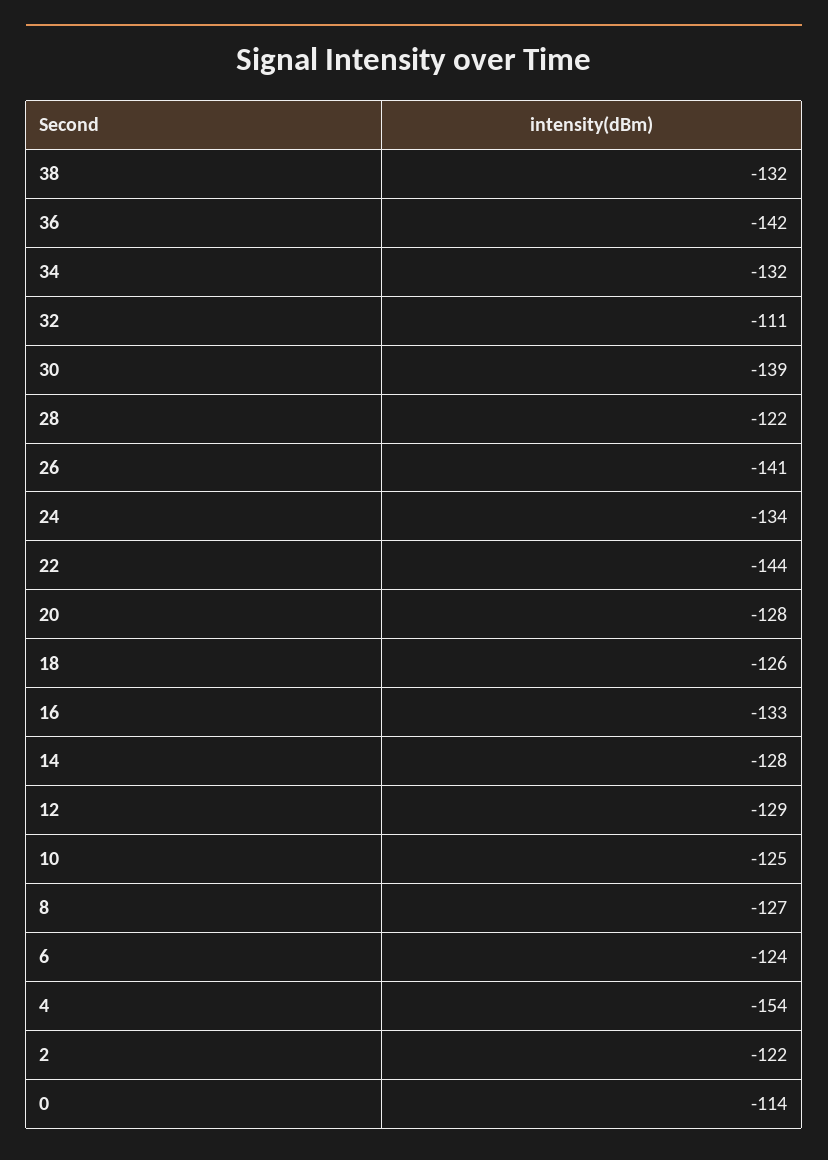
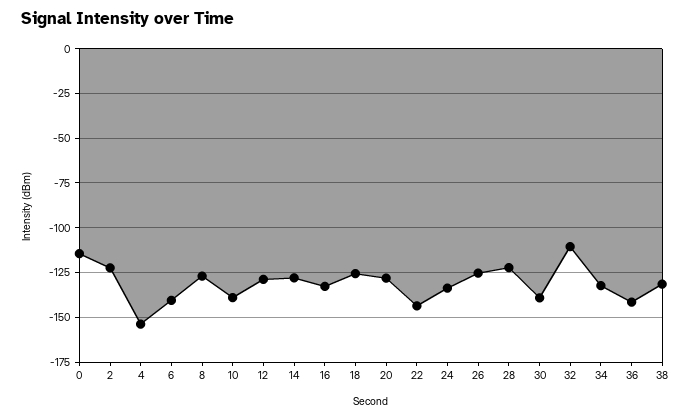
26: -141 -> -125
10: -125 -> -140
6: -124 -> -140

